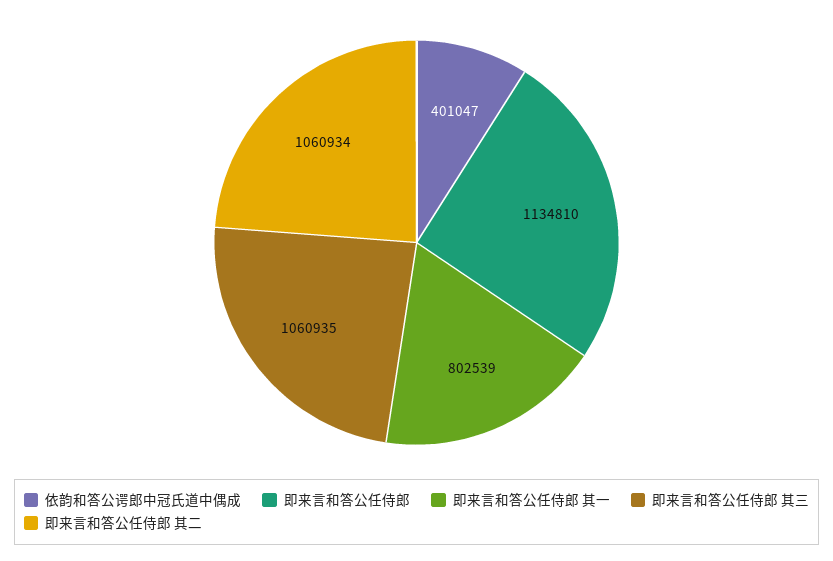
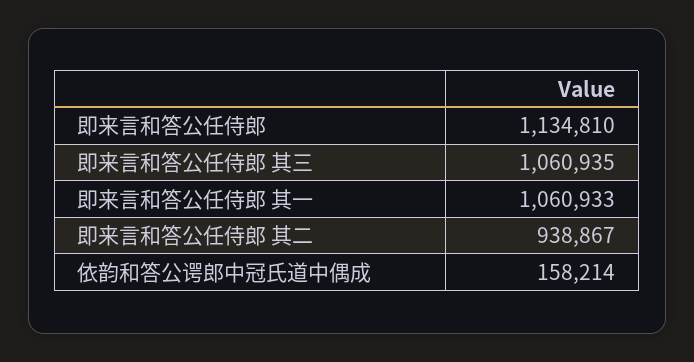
依韵和答公谔郎中冠氏道中偶成: 401047 -> 158214
即来言和答公任侍郎 其一: 802539 -> 1060933
即来言和答公任侍郎 其二: 1060934 -> 938867

